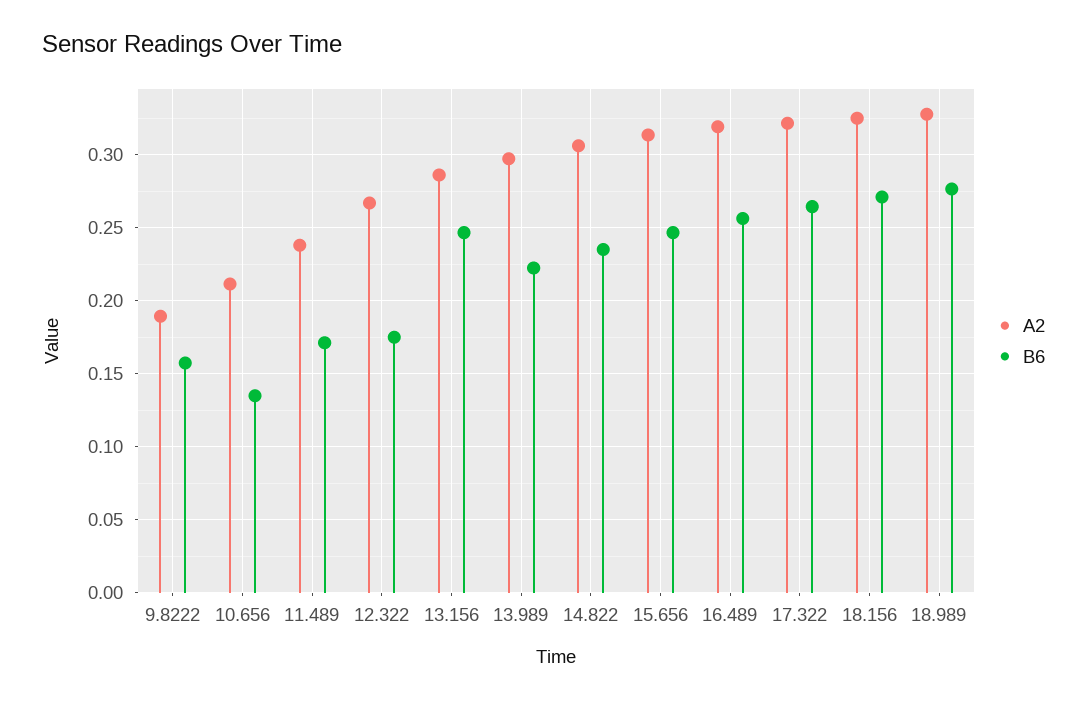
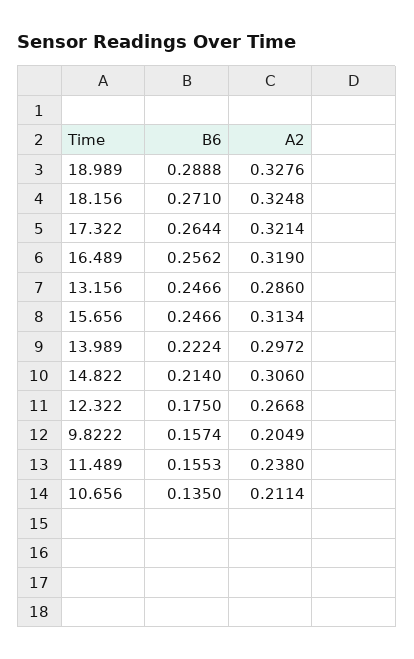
A2, 9.8222: 0.19 -> 0.2049
B6, 11.489: 0.17 -> 0.1553
B6, 14.822: 0.235 -> 0.214
B6, 18.989: 0.275 -> 0.2888

